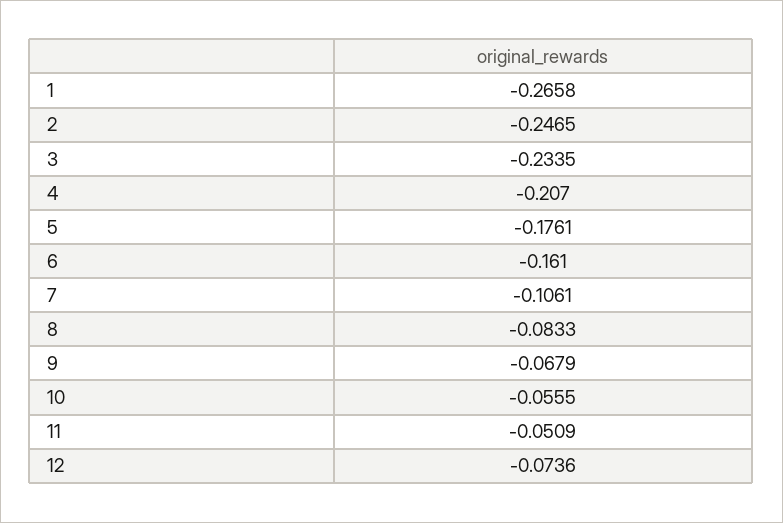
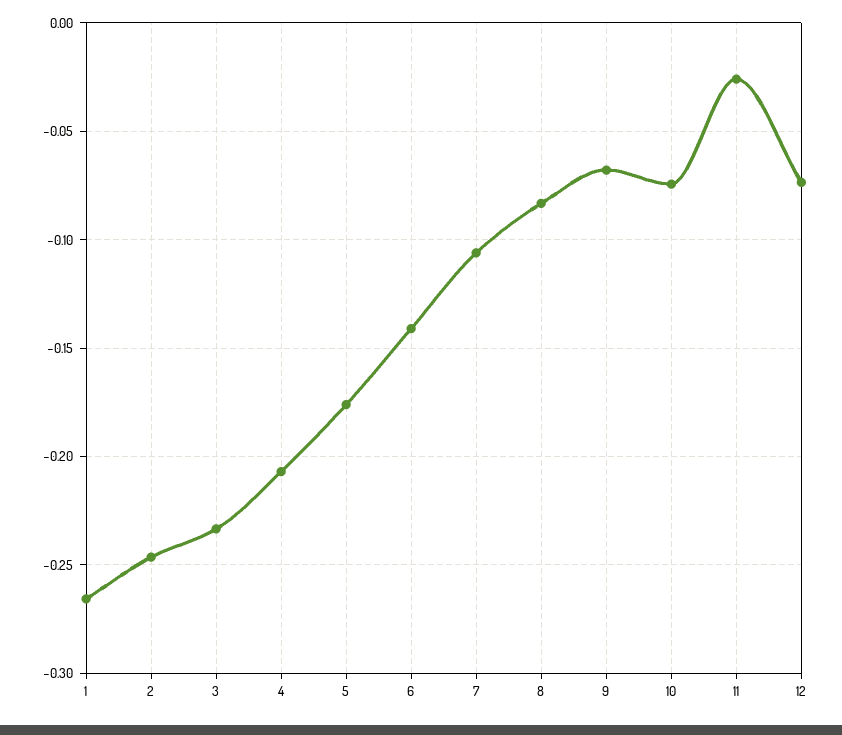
6: -0.161 -> -0.14
10: -0.0555 -> -0.075
11: -0.0509 -> -0.025

